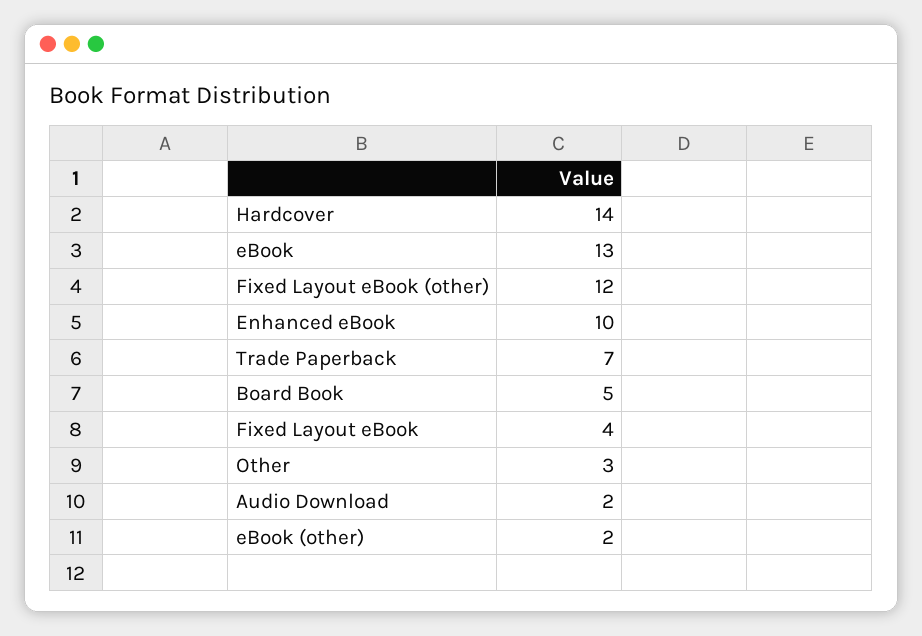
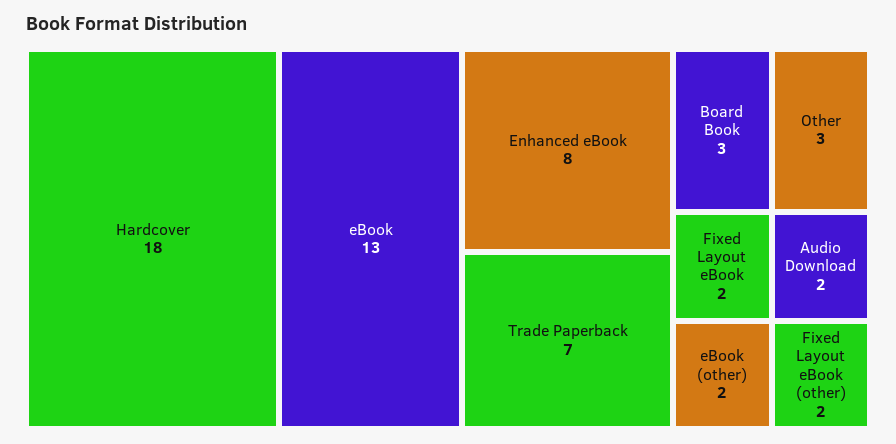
Hardcover: 14 -> 18
Fixed Layout eBook (other): 12 -> 2
Enhanced eBook: 10 -> 8
Board Book: 5 -> 3
Fixed Layout eBook: 4 -> 2

